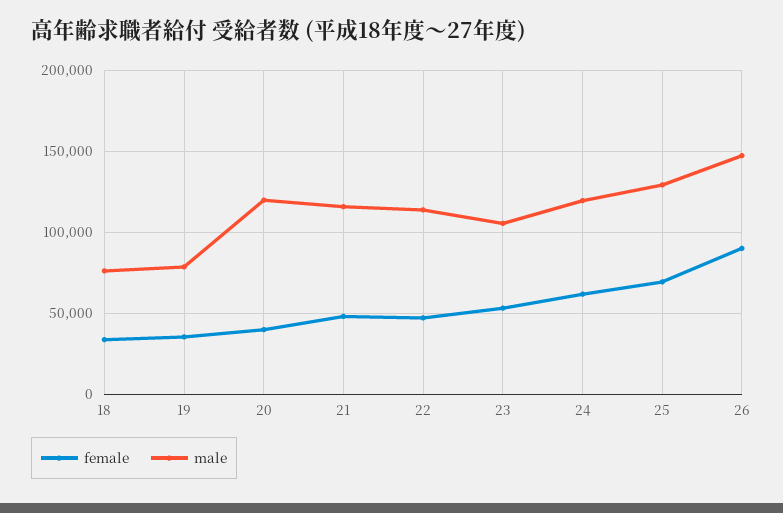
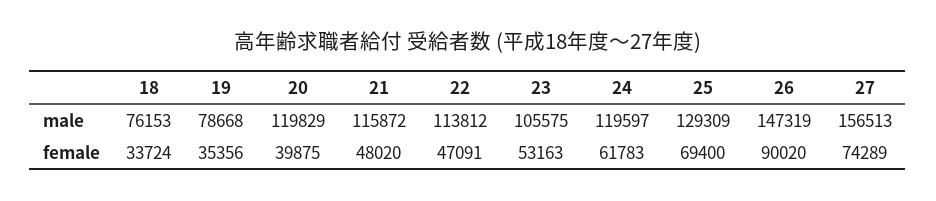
male, 27: none -> 156513
female, 27: none -> 74289

